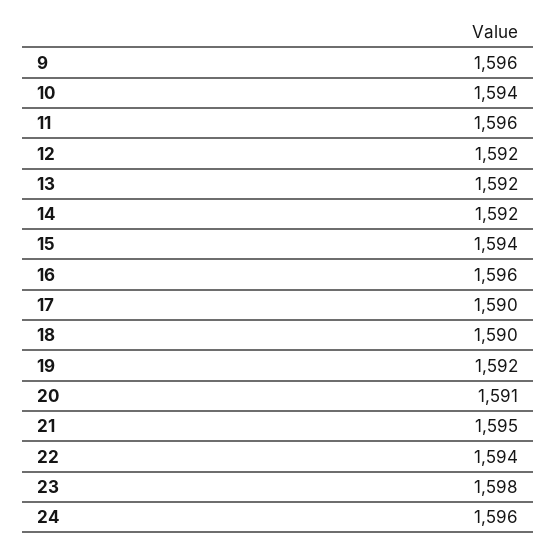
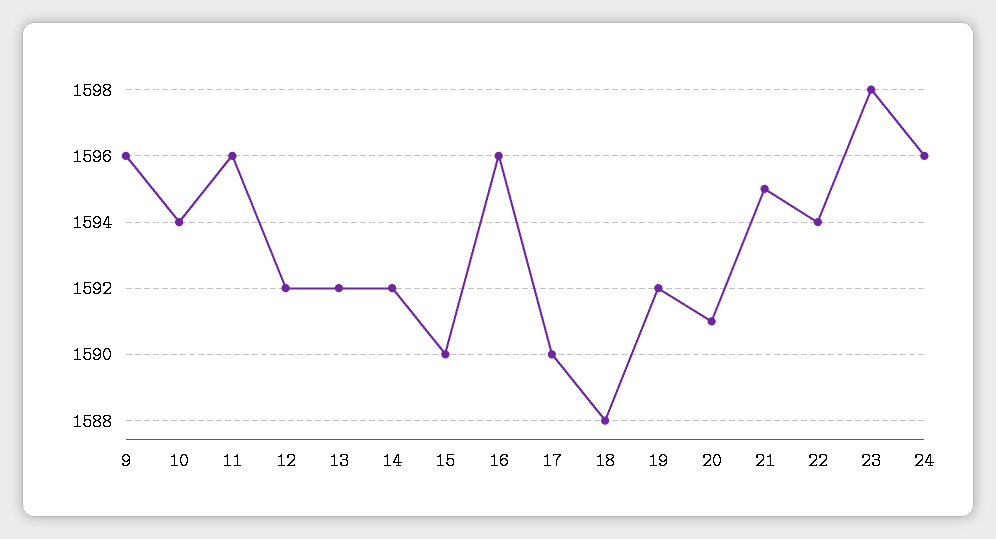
15: 1594 -> 1590
18: 1590 -> 1588

